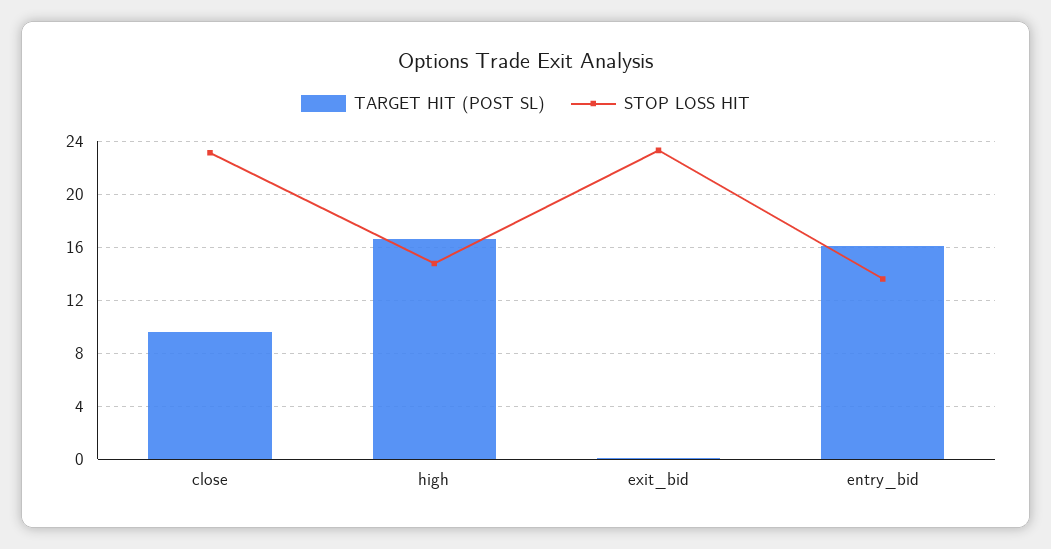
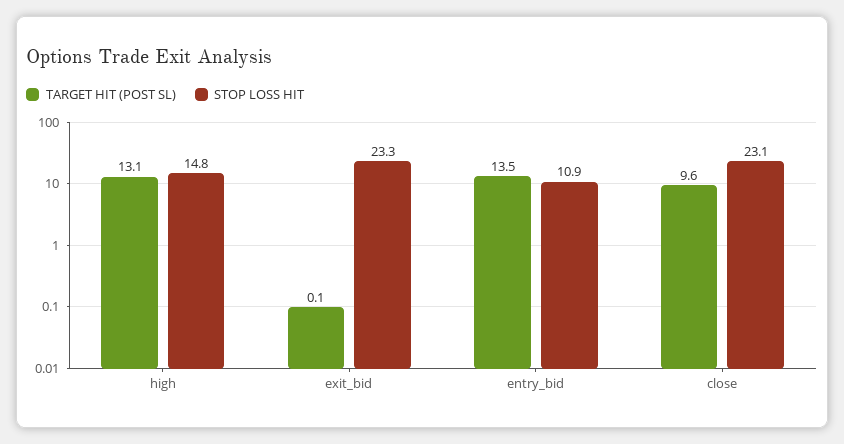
TARGET HIT (POST SL), high: 16.5 -> 13.1
TARGET HIT (POST SL), entry_bid: 16 -> 13.5
STOP LOSS HIT, entry_bid: 13.5 -> 10.9

